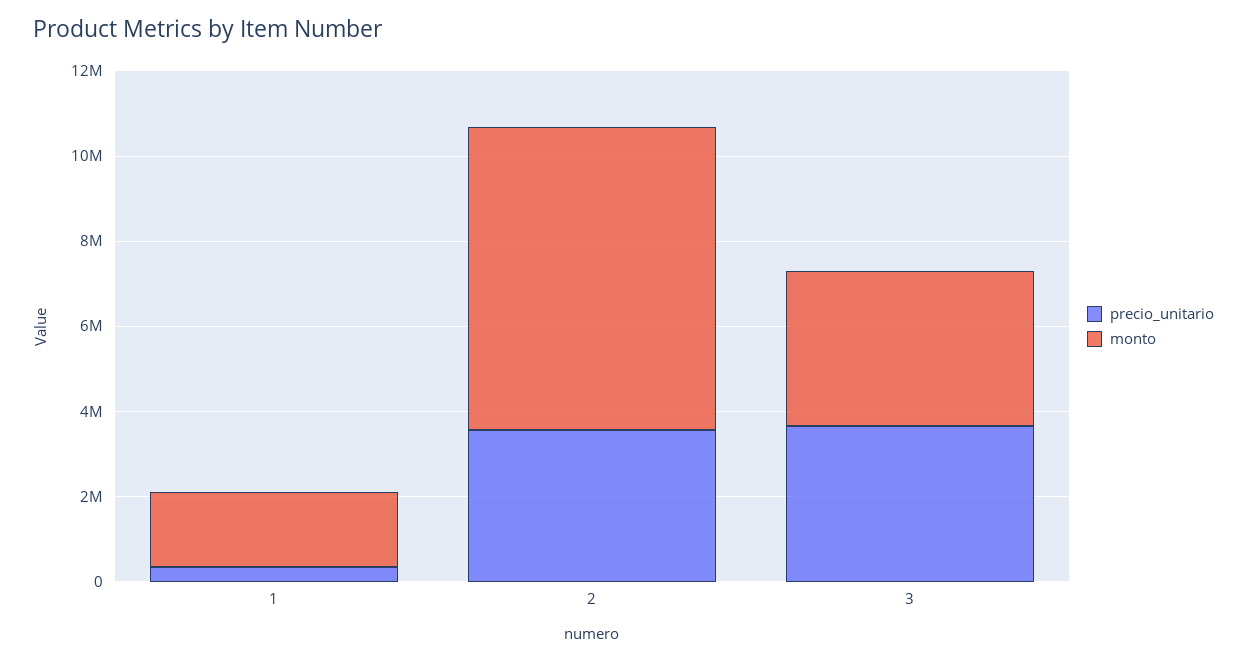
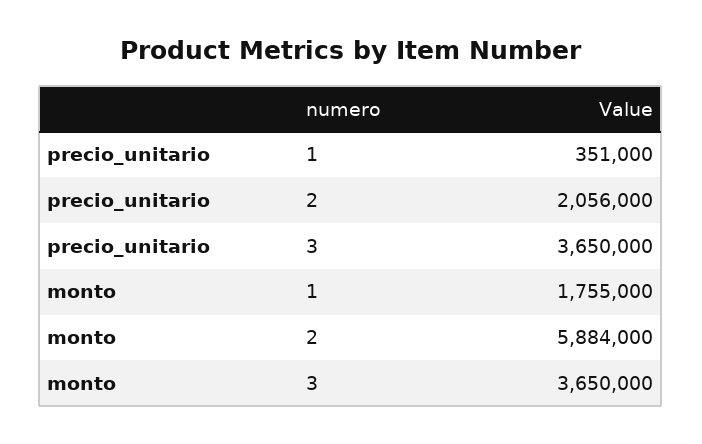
precio_unitario, 2: 3500000 -> 2056000
monto, 2: 7000000 -> 5884000

